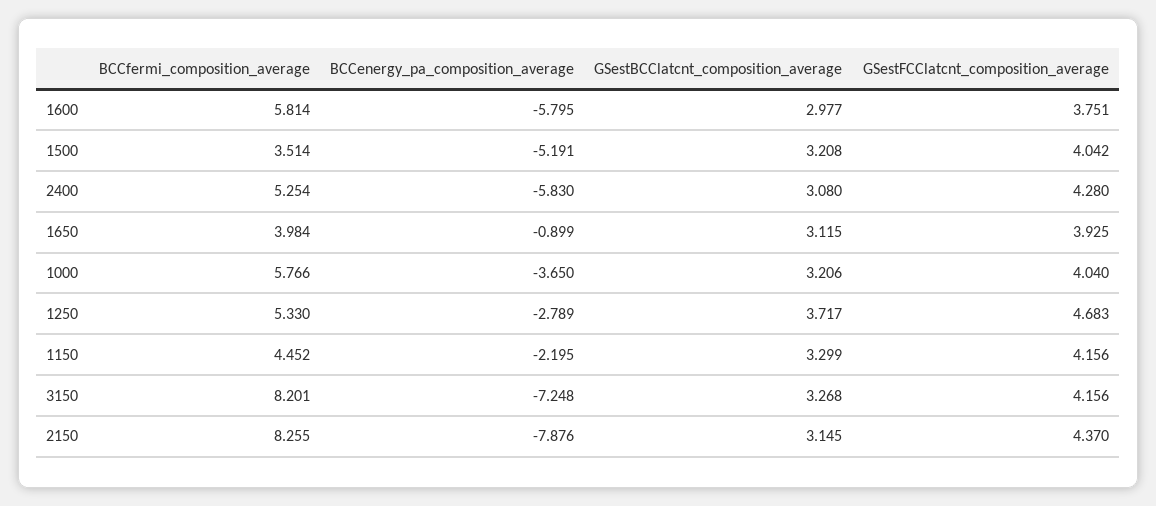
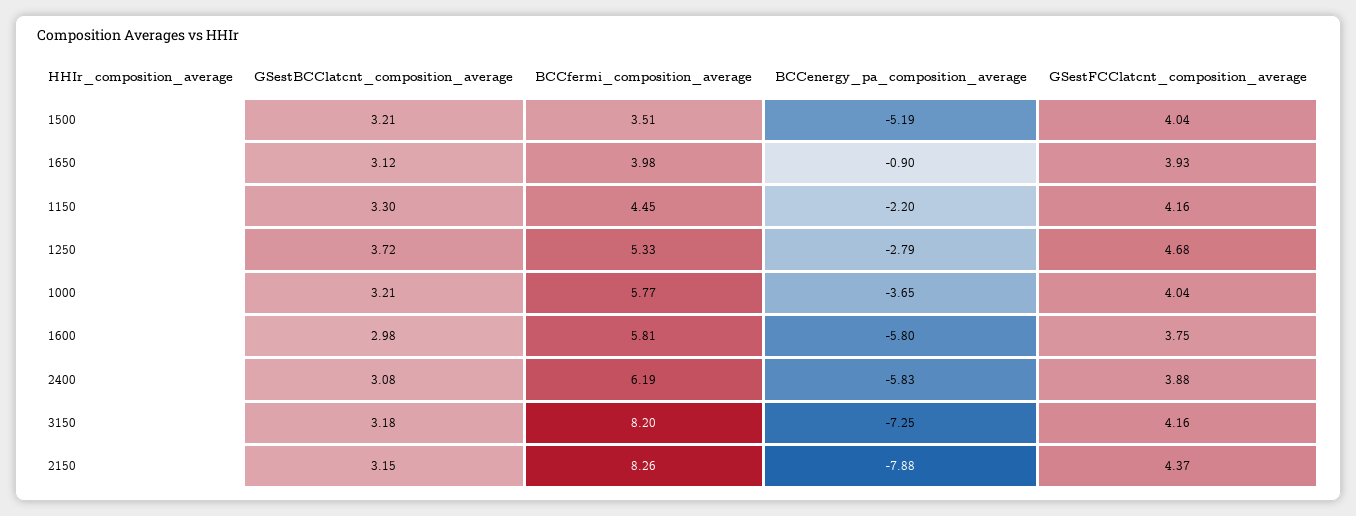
BCCfermi_composition_average, 2400: 5.254 -> 6.19
GSestFCClatcnt_composition_average, 2400: 4.28 -> 3.88
GSestBCClatcnt_composition_average, 3150: 3.268 -> 3.18

